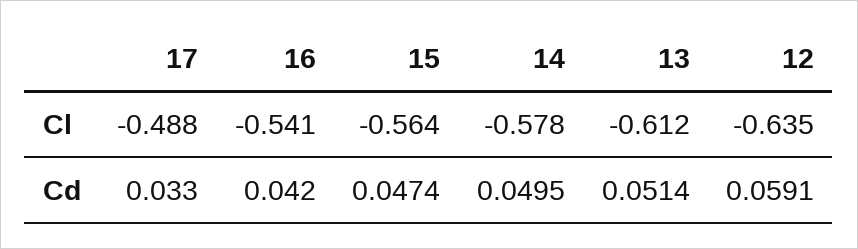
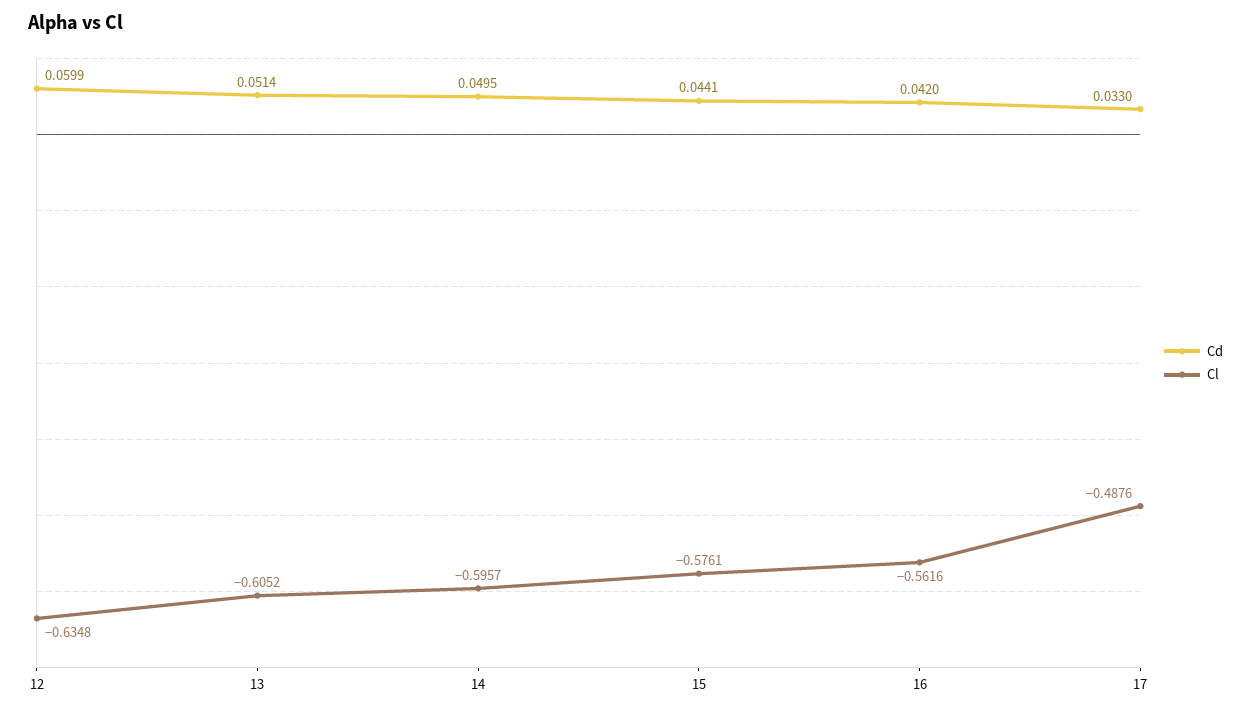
Cl, 16: -0.541 -> -0.5616
Cl, 15: -0.564 -> -0.5761
Cl, 14: -0.578 -> -0.5957
Cl, 13: -0.612 -> -0.6052
Cd, 15: 0.0474 -> 0.0441
Cd, 12: 0.0591 -> 0.0599

